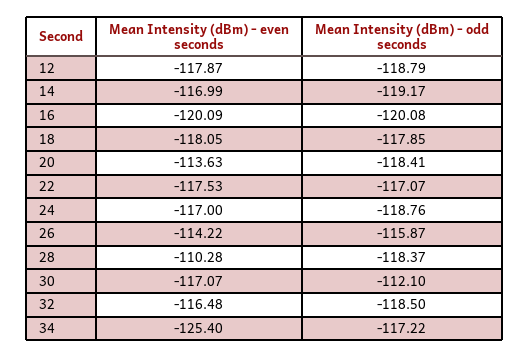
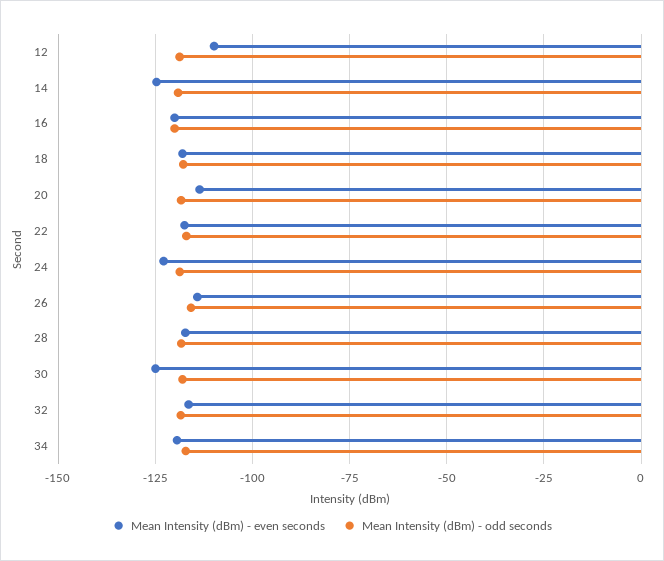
Mean Intensity (dBm) - even seconds, 12: -117.87 -> -110
Mean Intensity (dBm) - even seconds, 14: -116.99 -> -125
Mean Intensity (dBm) - even seconds, 24: -117 -> -122.5
Mean Intensity (dBm) - even seconds, 28: -110.28 -> -117.5
Mean Intensity (dBm) - even seconds, 30: -117.07 -> -125
Mean Intensity (dBm) - odd seconds, 30: -112.1 -> -117.5
Mean Intensity (dBm) - even seconds, 34: -125.4 -> -120

